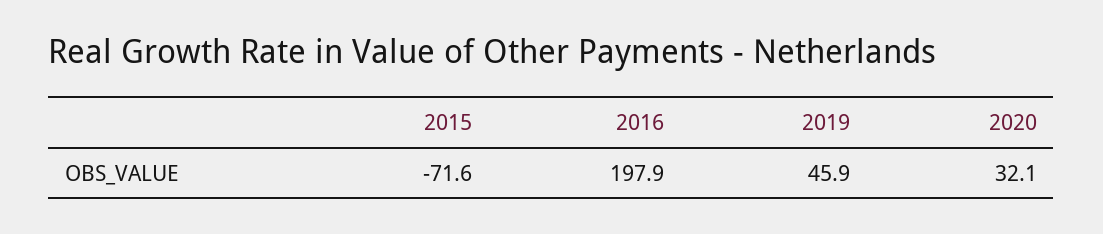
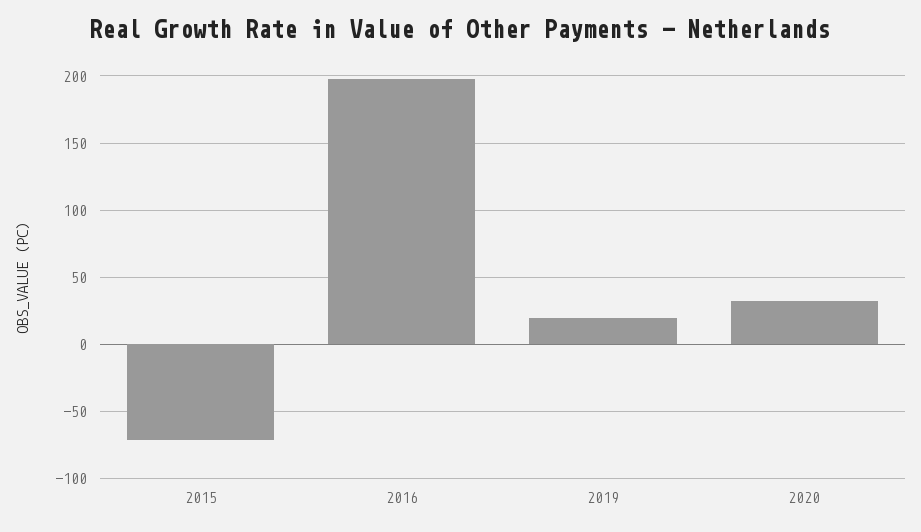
2019: 45.9 -> 20

